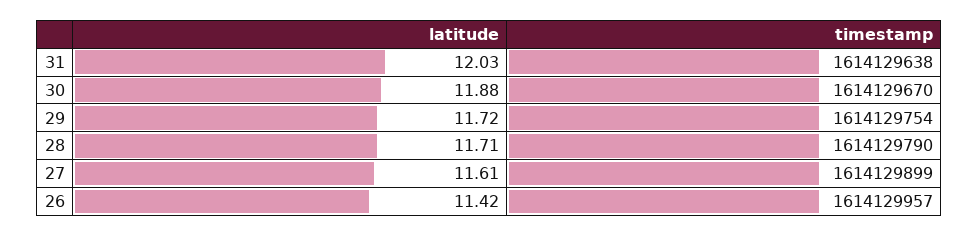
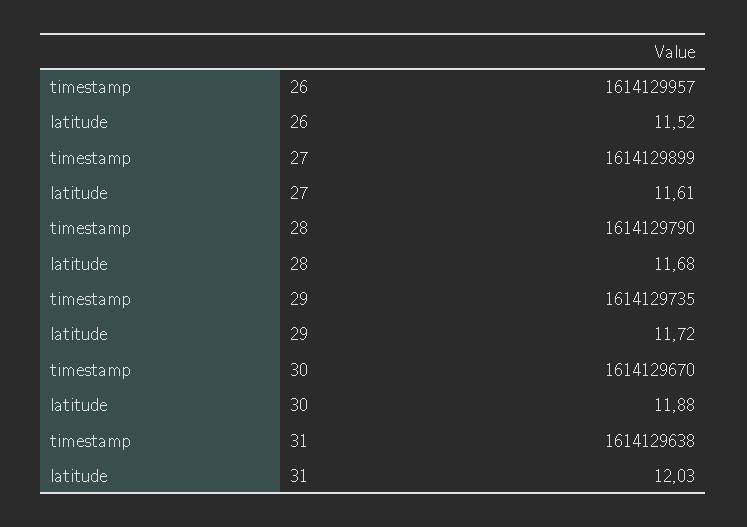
timestamp, 29: 1614129754 -> 1614129735
latitude, 28: 11.71 -> 11.68
latitude, 26: 11.42 -> 11.52

